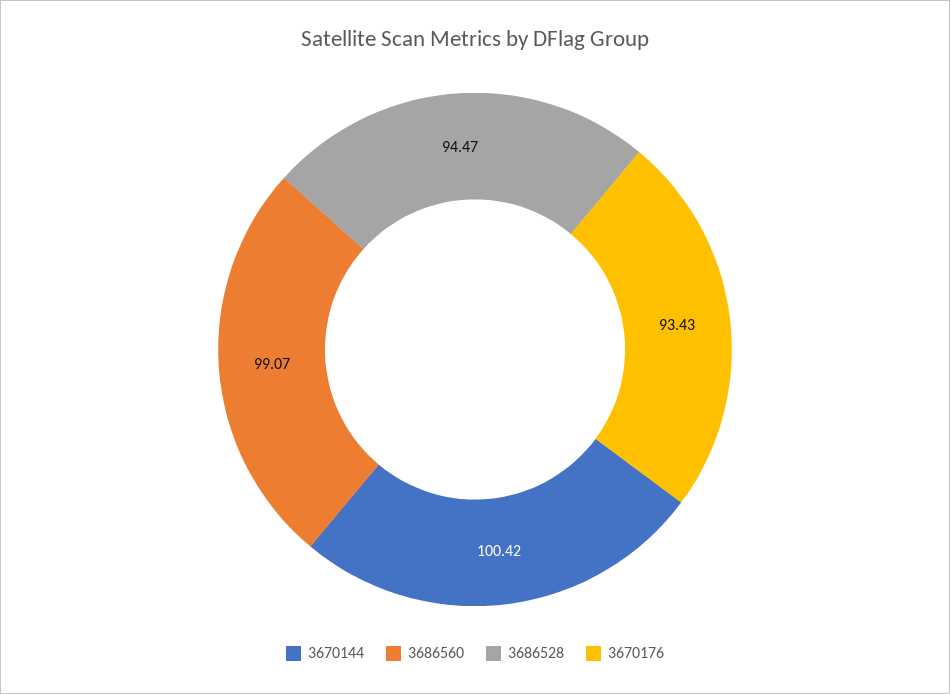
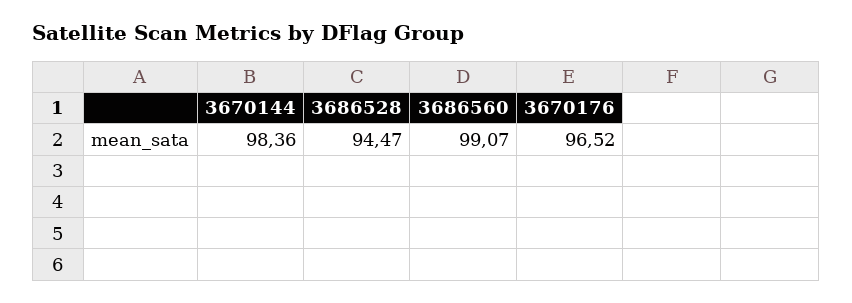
3670144: 100.42 -> 98.36
3670176: 93.43 -> 96.52

